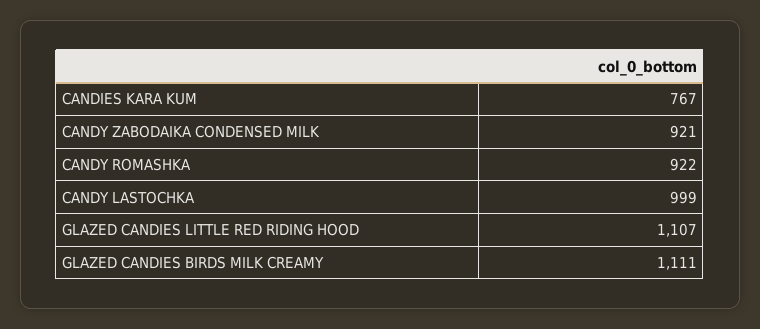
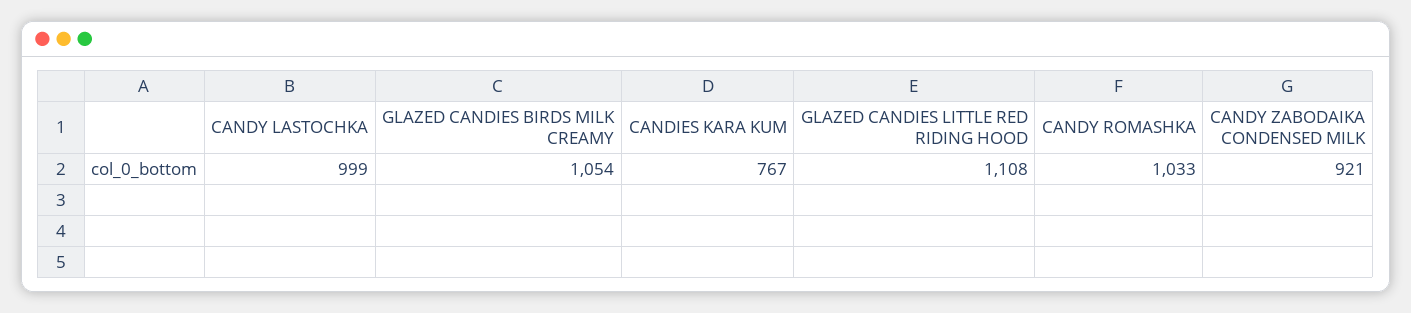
CANDY ROMASHKA: 922 -> 1033
GLAZED CANDIES LITTLE RED RIDING HOOD: 1107 -> 1108
GLAZED CANDIES BIRDS MILK CREAMY: 1111 -> 1054

